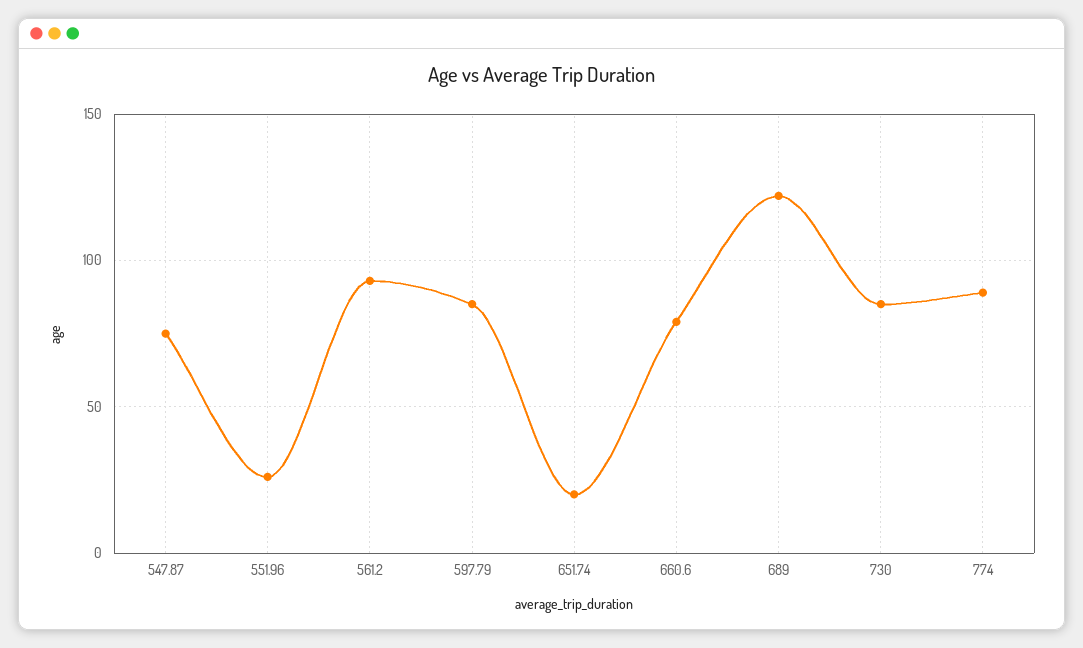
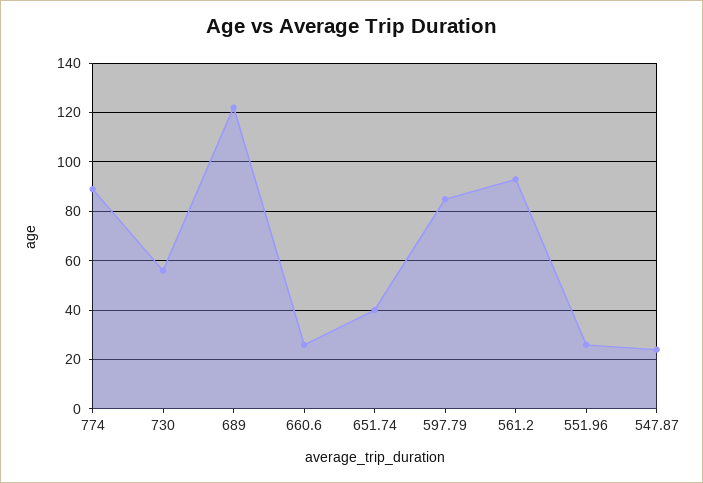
547.87: 75 -> 25
651.74: 20 -> 40
660.6: 80 -> 25
730: 85 -> 55

